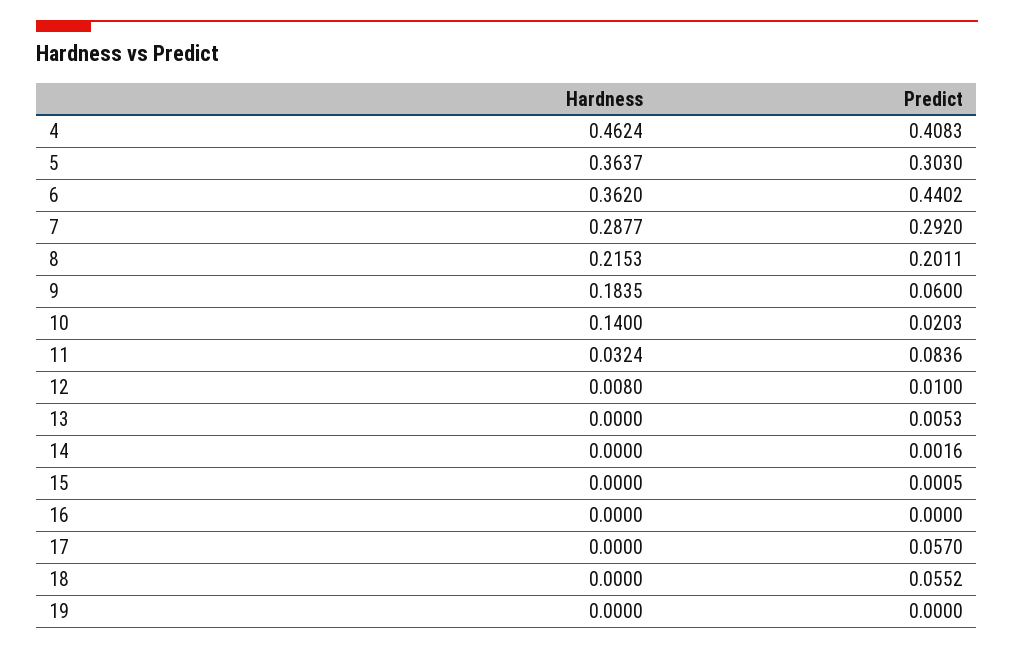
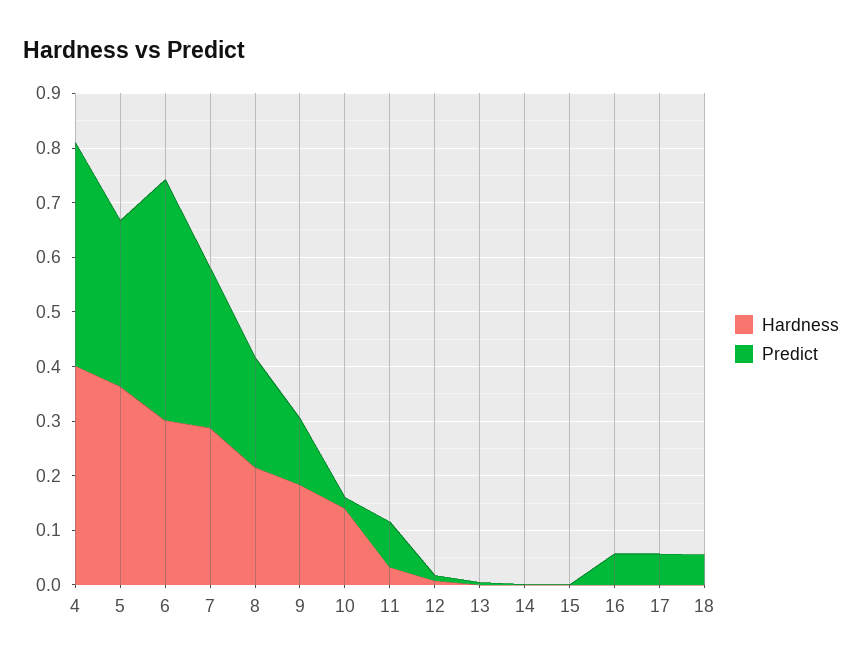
Hardness, 4: 0.4624 -> 0.4
Hardness, 6: 0.362 -> 0.3
Predict, 9: 0.06 -> 0.12
Predict, 16: 0 -> 0.06
Hardness, 19: 0 -> none
Predict, 19: 0 -> none

